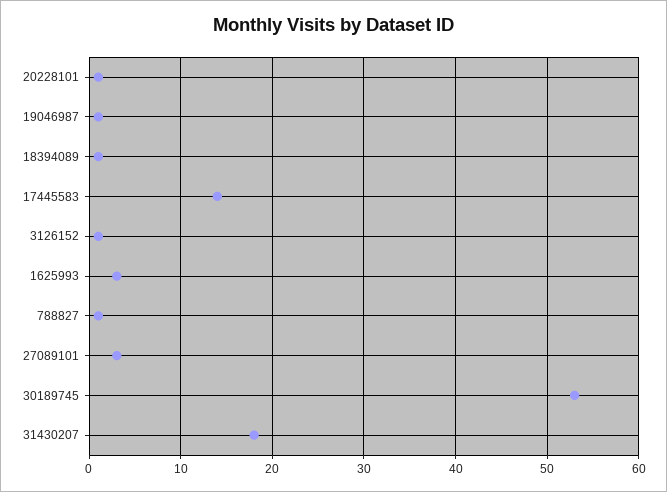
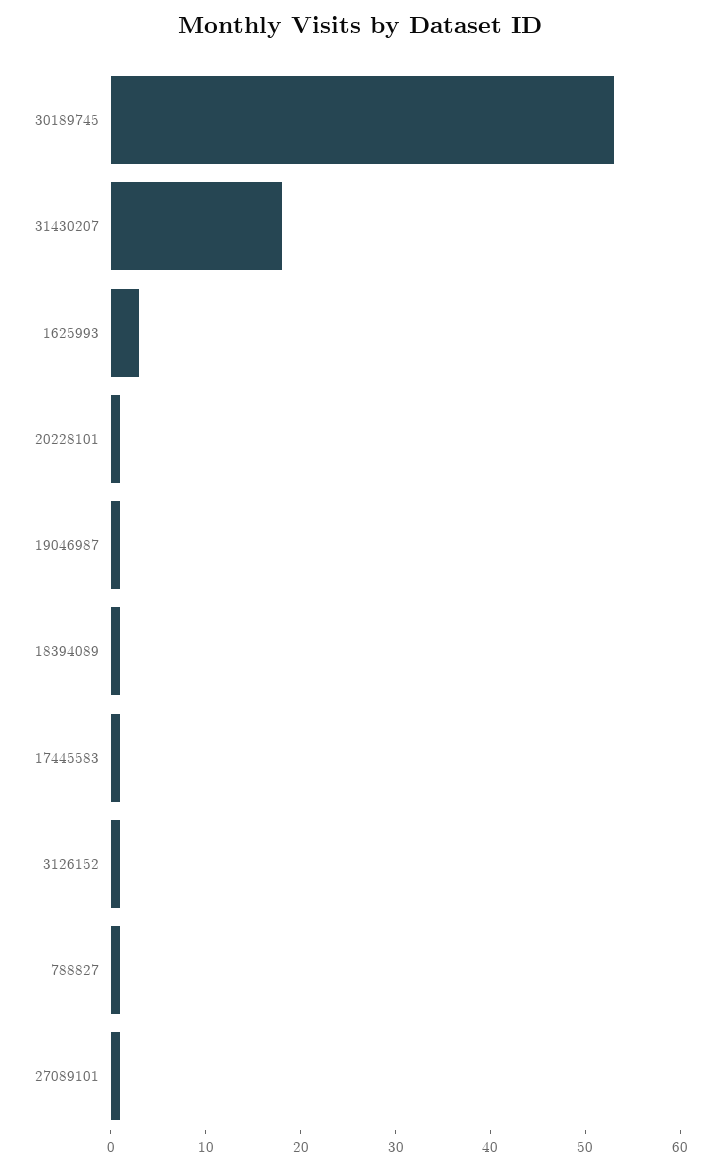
17445583: 14 -> 1
27089101: 3 -> 1

